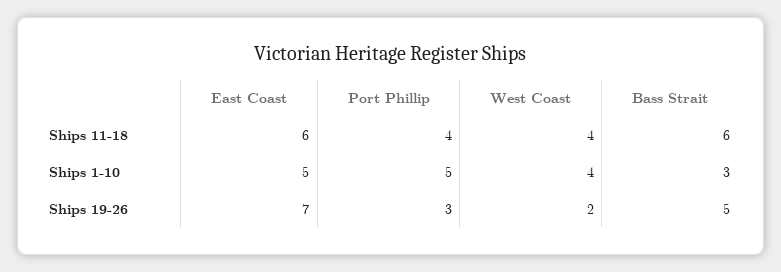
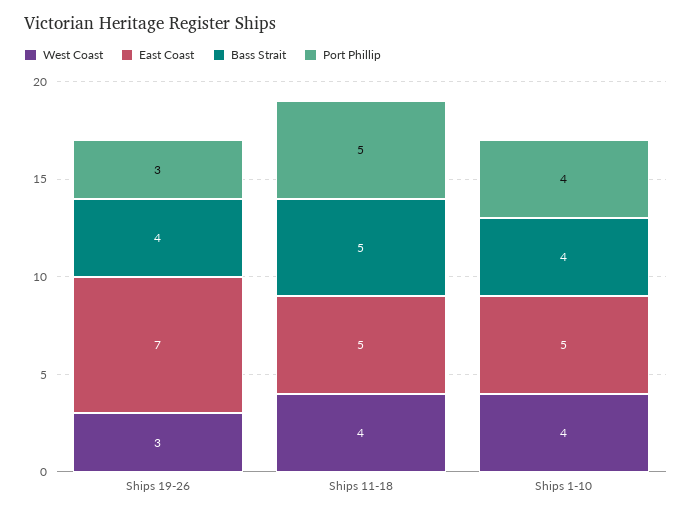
East Coast, Ships 11-18: 6 -> 5
Port Phillip, Ships 11-18: 4 -> 5
Bass Strait, Ships 11-18: 6 -> 5
Port Phillip, Ships 1-10: 5 -> 4
Bass Strait, Ships 1-10: 3 -> 4
West Coast, Ships 19-26: 2 -> 3
Bass Strait, Ships 19-26: 5 -> 4

